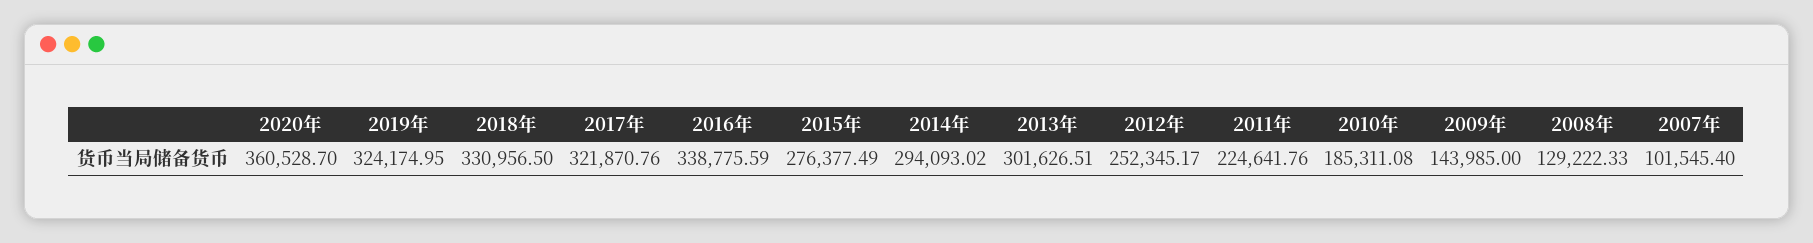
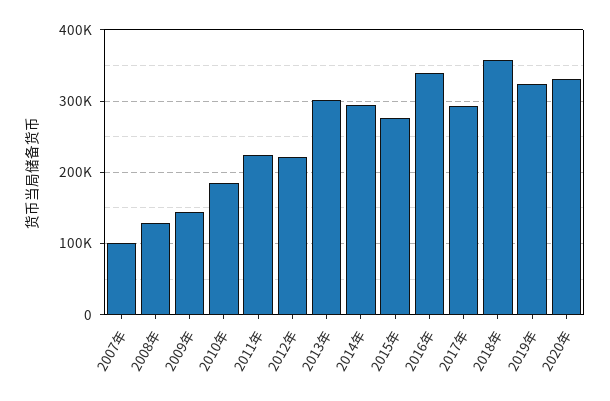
2020年: 360528.7 -> 330000
2018年: 330956.5 -> 360000
2017年: 321870.76 -> 290000
2012年: 252345.17 -> 220000

